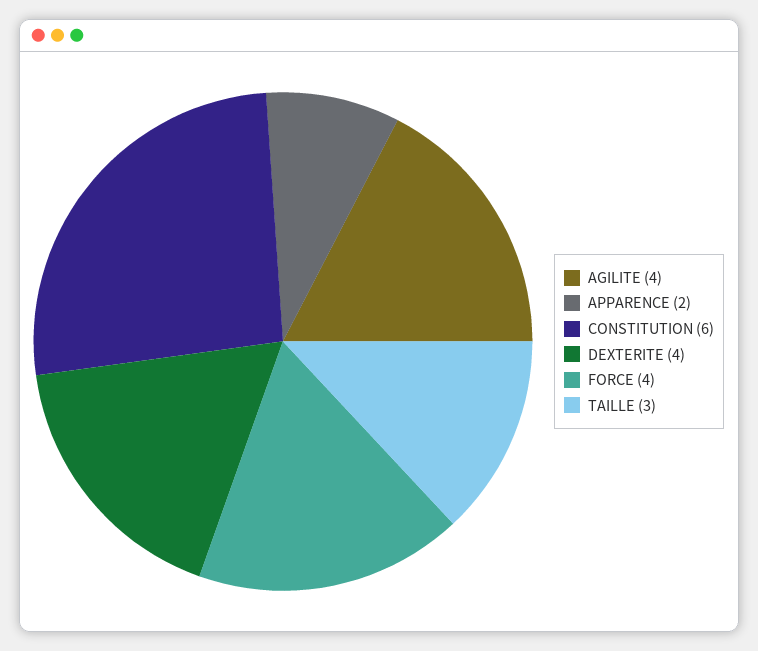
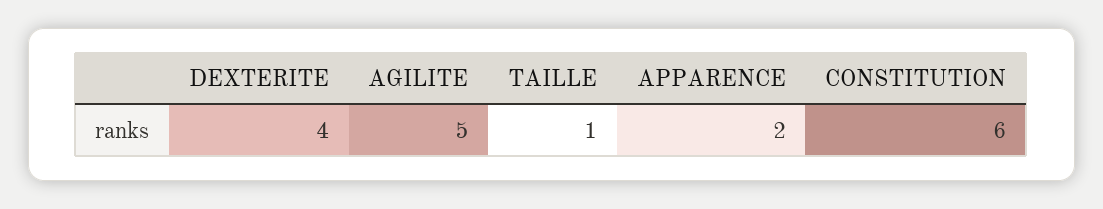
AGILITE: 4 -> 5
FORCE: 4 -> none
TAILLE: 3 -> 1

